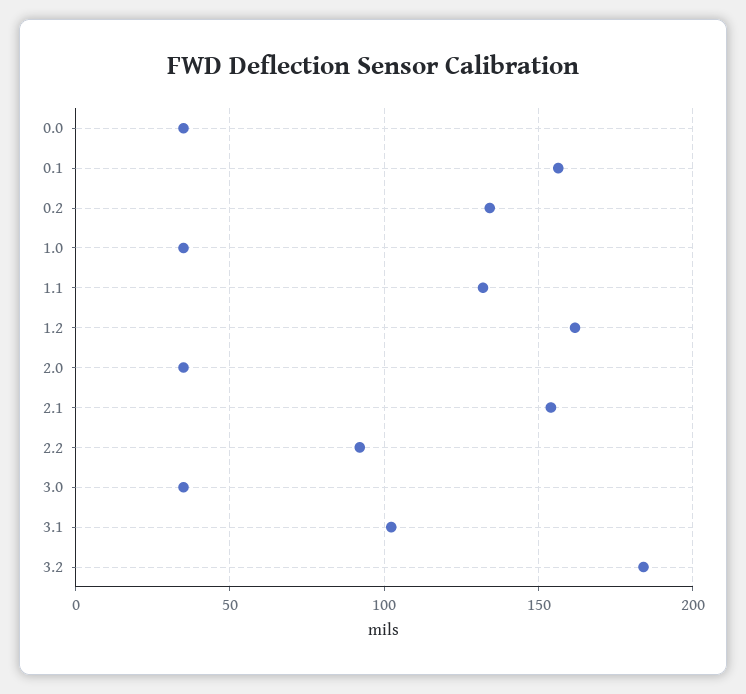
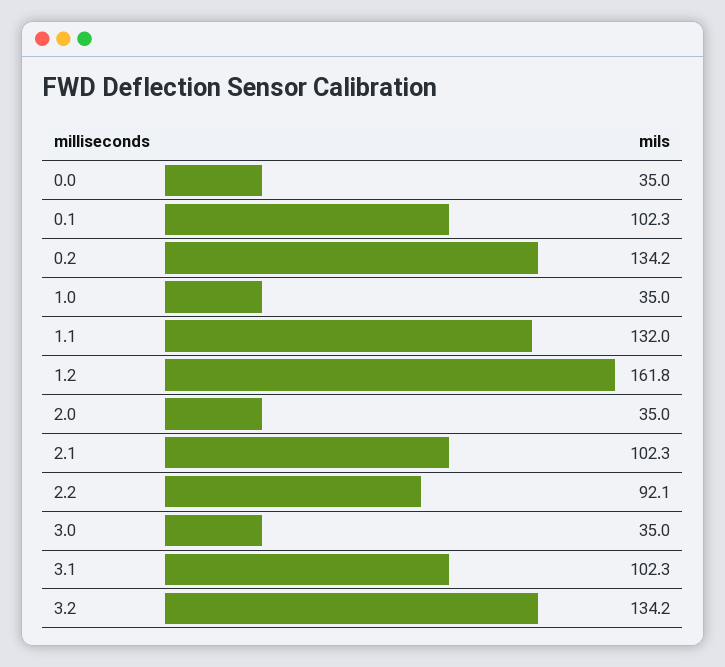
0.1: 155 -> 102.3
2.1: 155 -> 102.3
3.2: 185 -> 134.2

